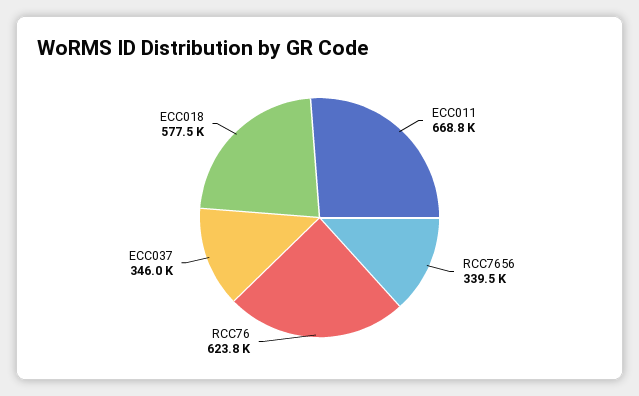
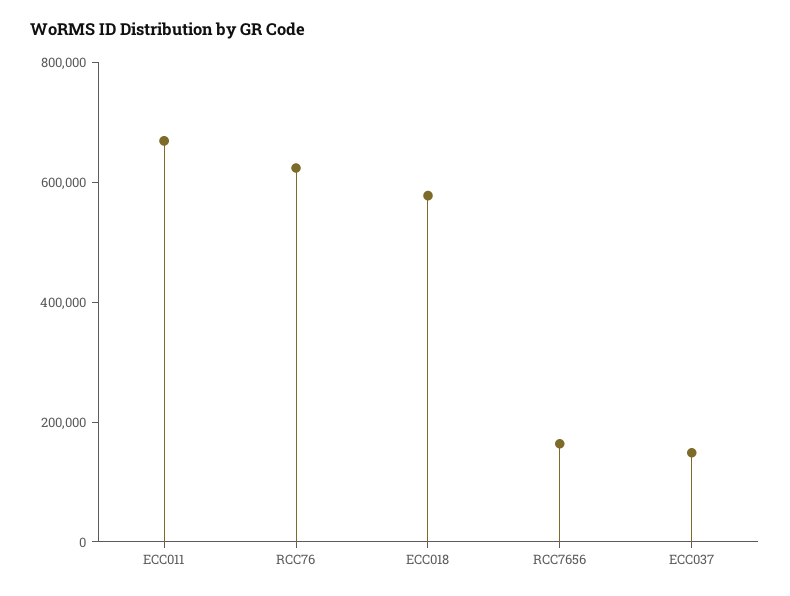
RCC7656: 339500 -> 150000
ECC037: 346000 -> 150000

